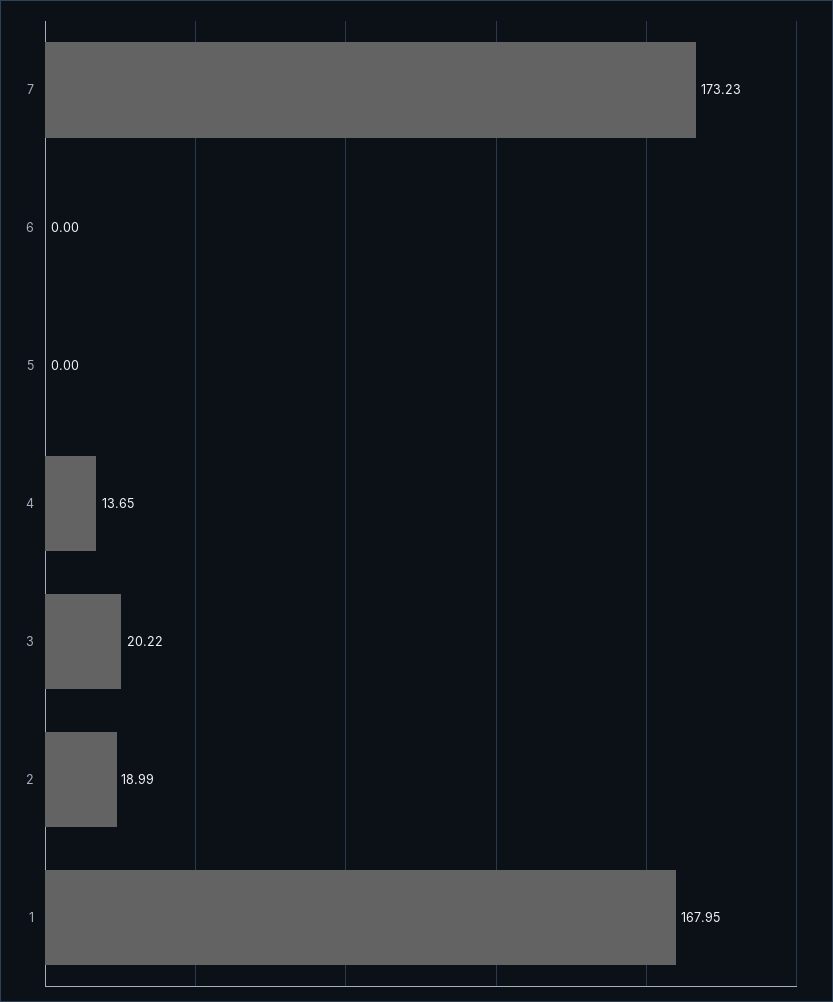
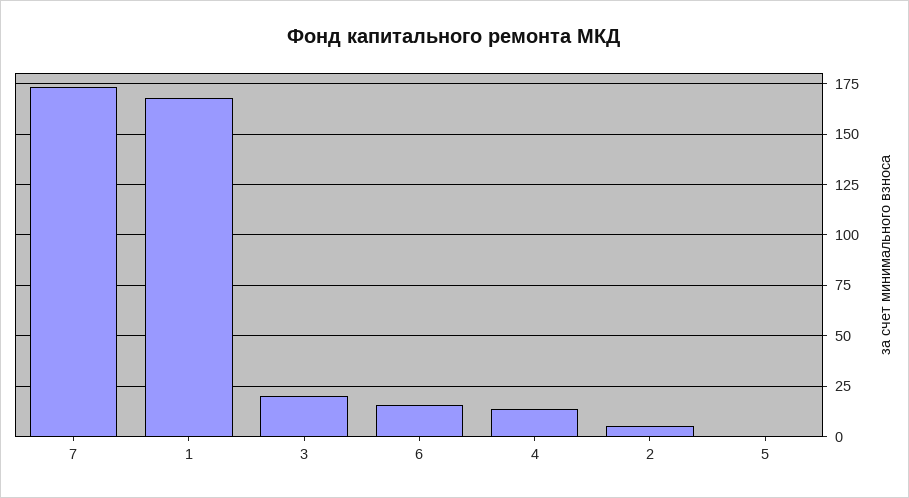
6: 0 -> 15
2: 18.99 -> 5

